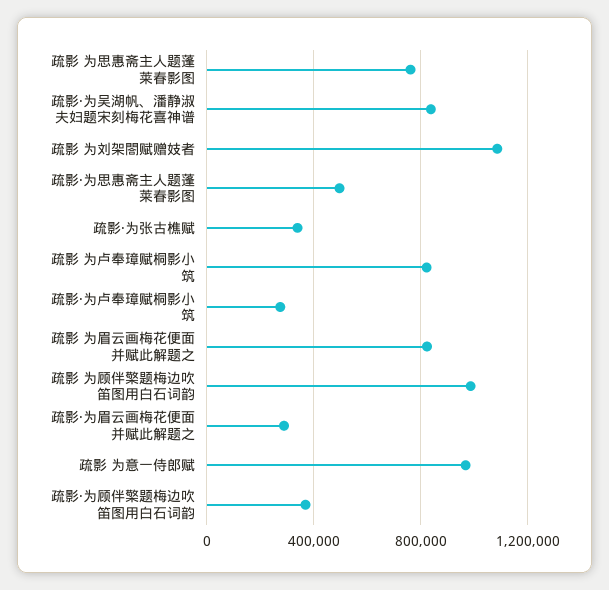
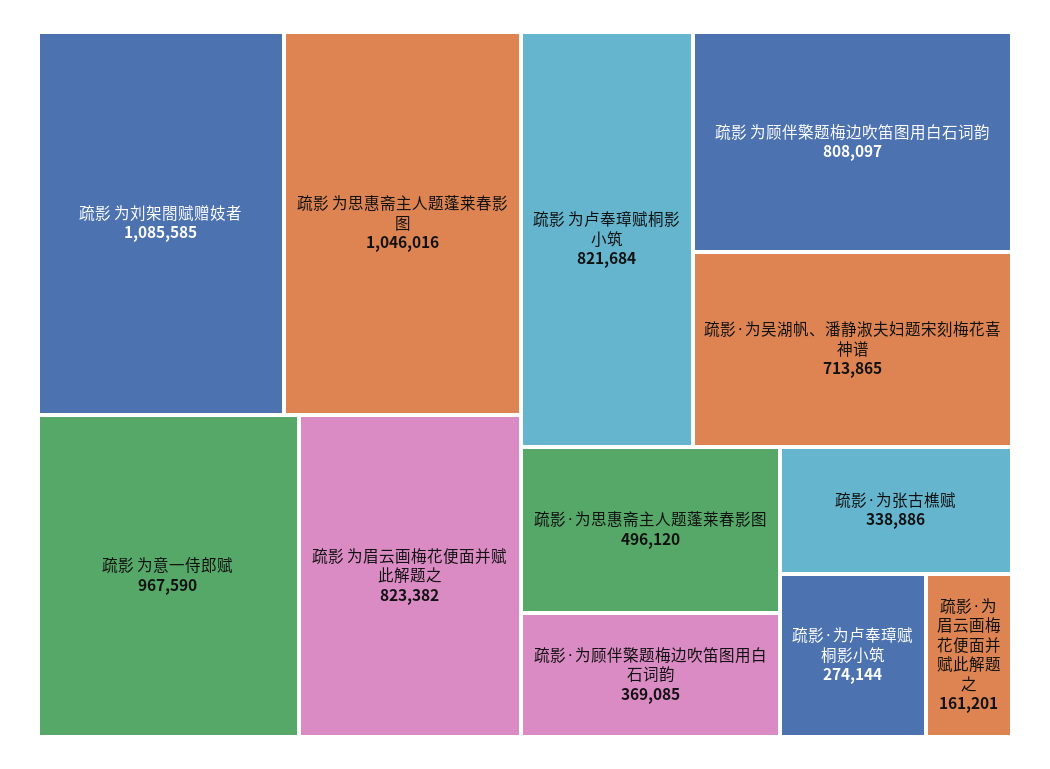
疏影 为思惠斋主人题蓬莱春影图: 750000 -> 1046016
疏影·为吴湖帆、潘静淑夫妇题宋刻梅花喜神谱: 850000 -> 713865
疏影 为顾伴檠题梅边吹笛图用白石词韵: 1000000 -> 808097
疏影·为眉云画梅花便面并赋此解题之: 300000 -> 161201

